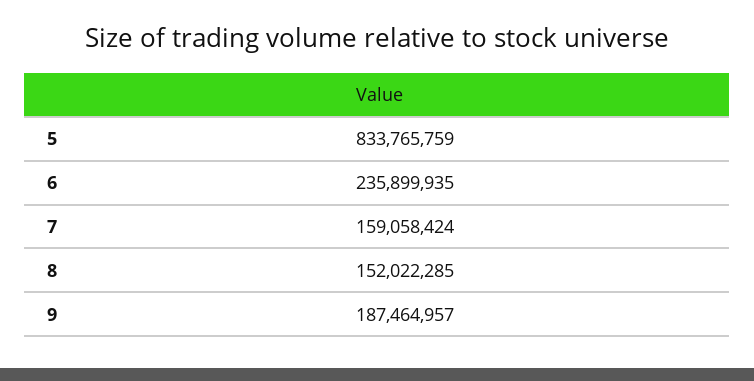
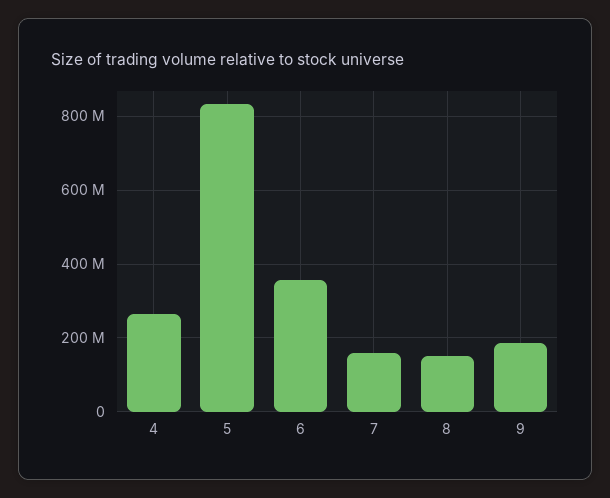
6: 235899935 -> 360000000
4: none -> 260000000

